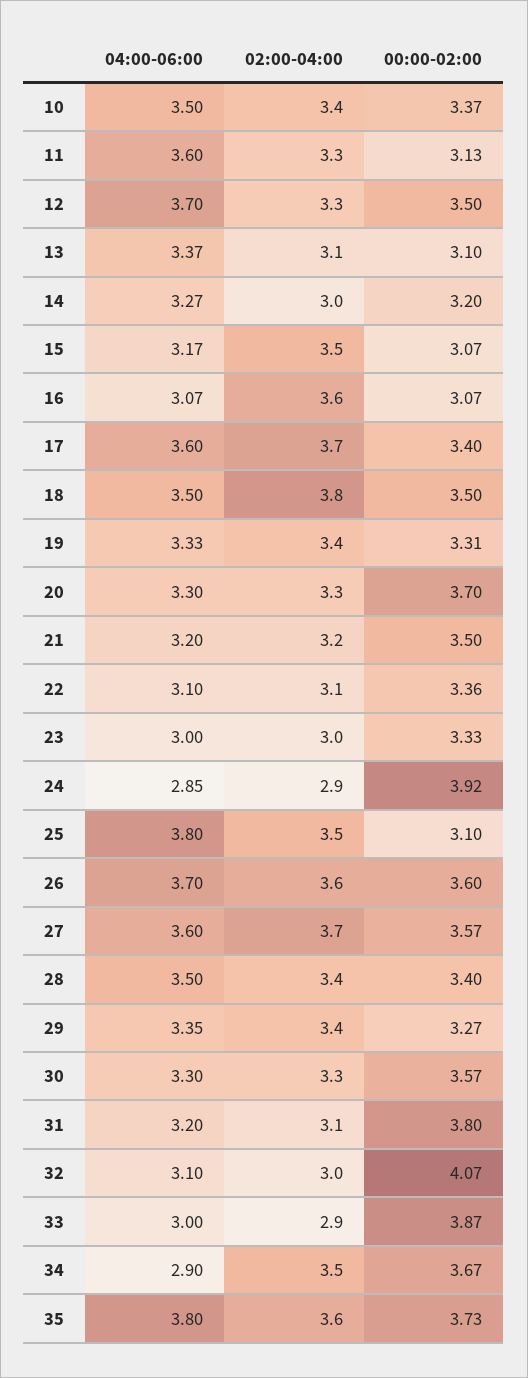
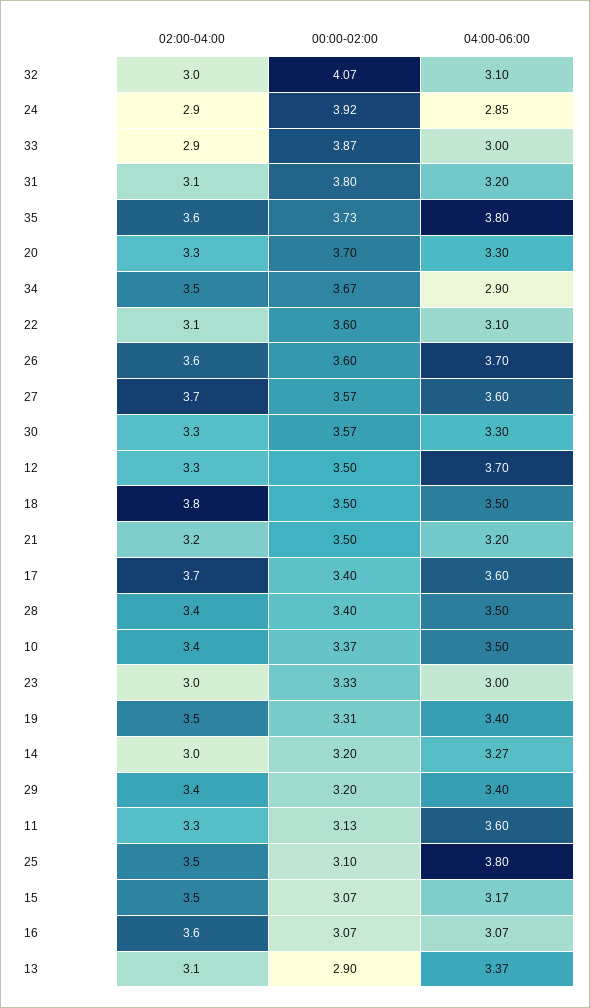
00:00-02:00, 13: 3.1 -> 2.9
04:00-06:00, 19: 3.33 -> 3.4
02:00-04:00, 19: 3.4 -> 3.5
00:00-02:00, 22: 3.36 -> 3.6
04:00-06:00, 29: 3.35 -> 3.4
00:00-02:00, 29: 3.27 -> 3.2

